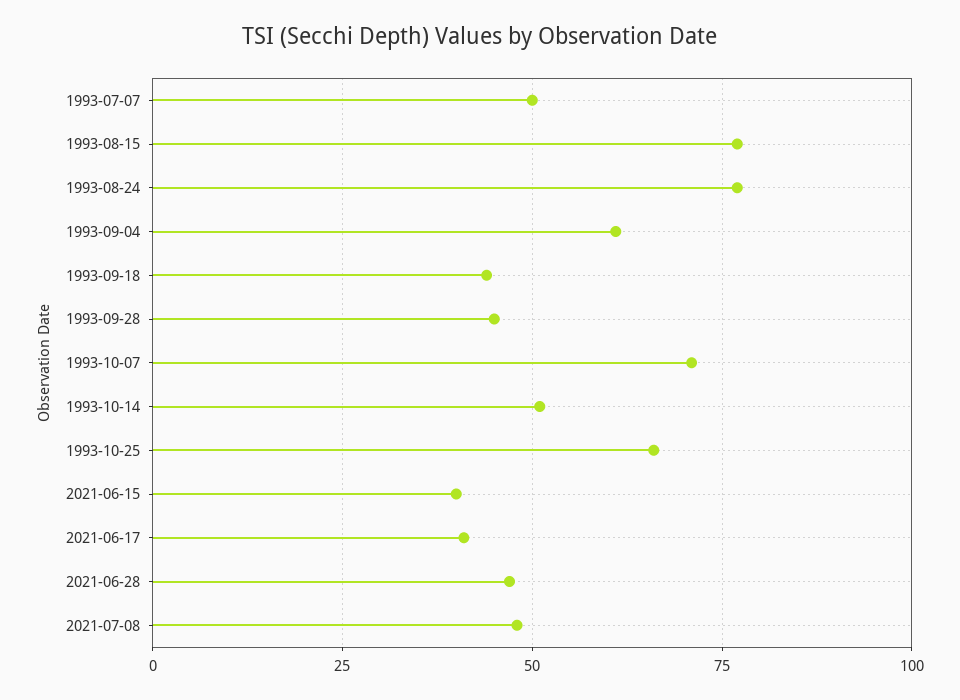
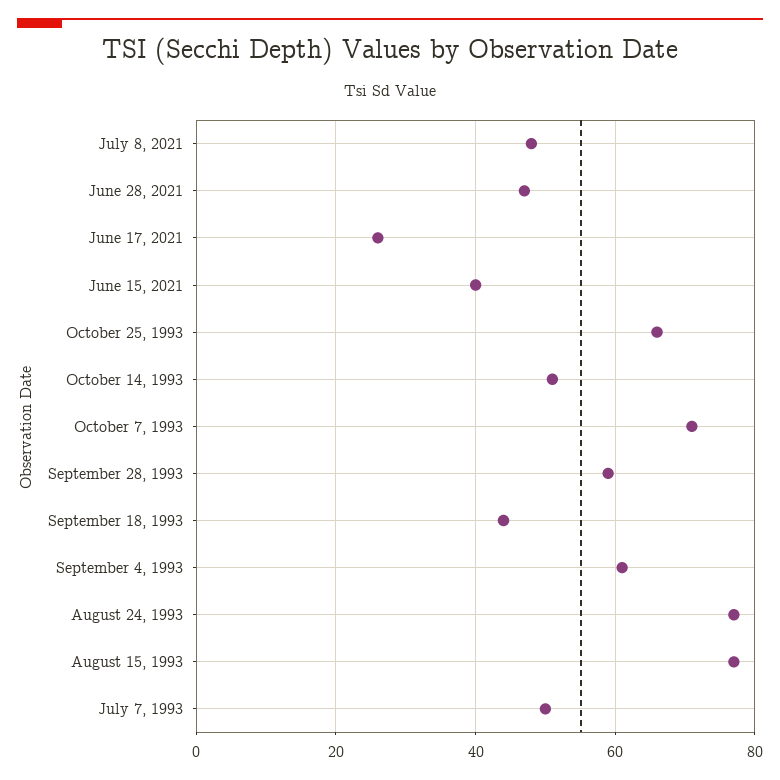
1993-09-28: 45 -> 60
2021-06-17: 40 -> 25

